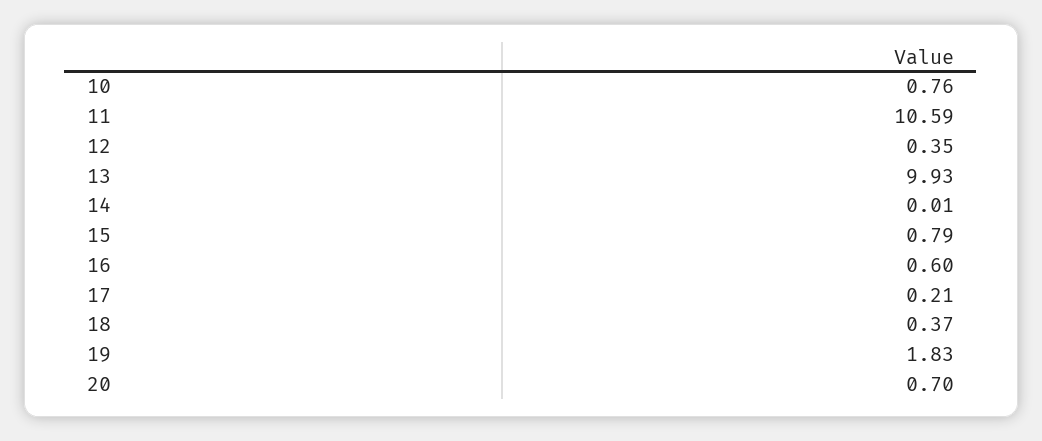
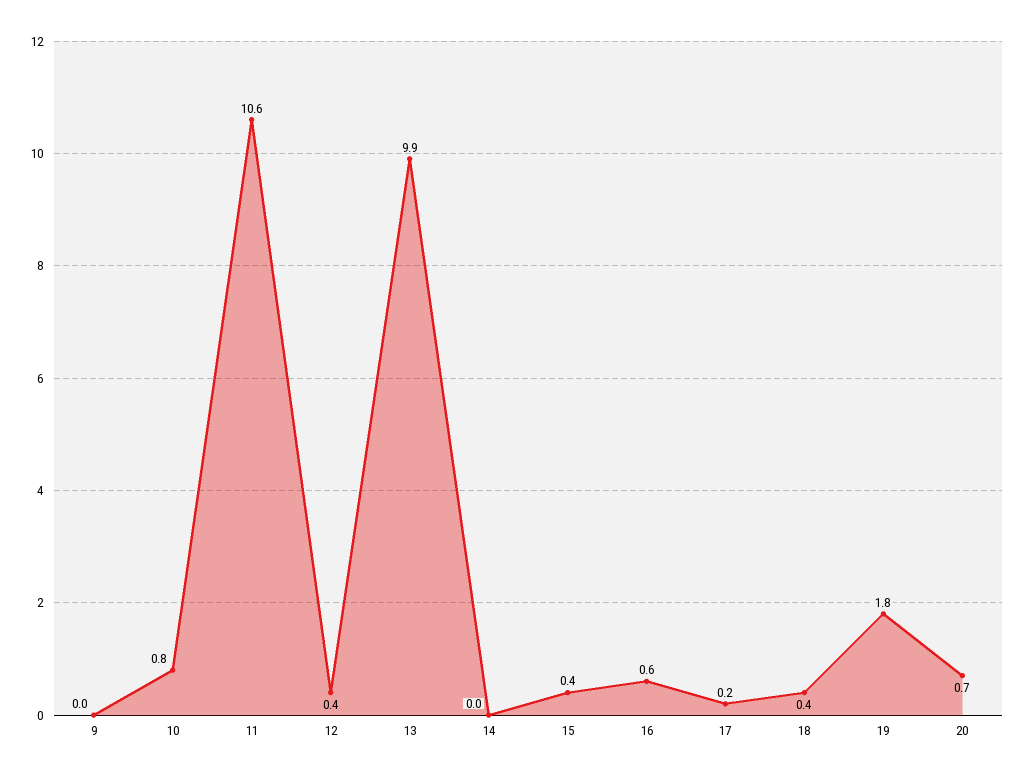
15: 0.79 -> 0.4
9: none -> 0

